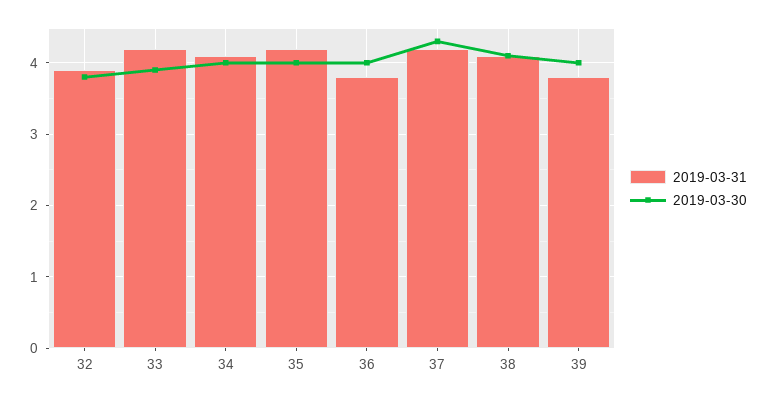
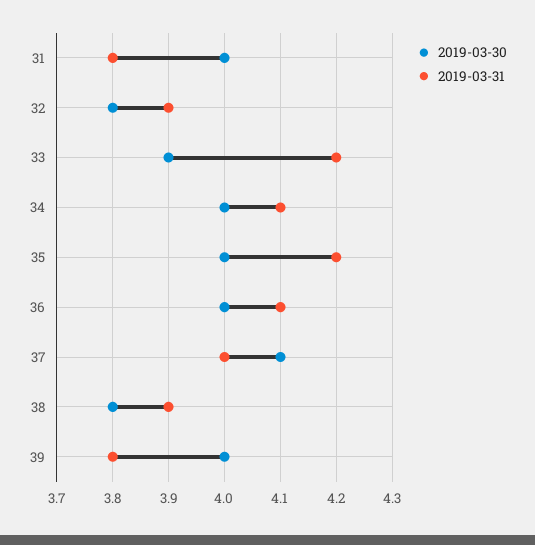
2019-03-31, 36: 3.8 -> 4.1
2019-03-31, 37: 4.2 -> 4
2019-03-30, 37: 4.3 -> 4.1
2019-03-31, 38: 4.1 -> 3.9
2019-03-30, 38: 4.1 -> 3.8
2019-03-30, 31: none -> 4
2019-03-31, 31: none -> 3.8

